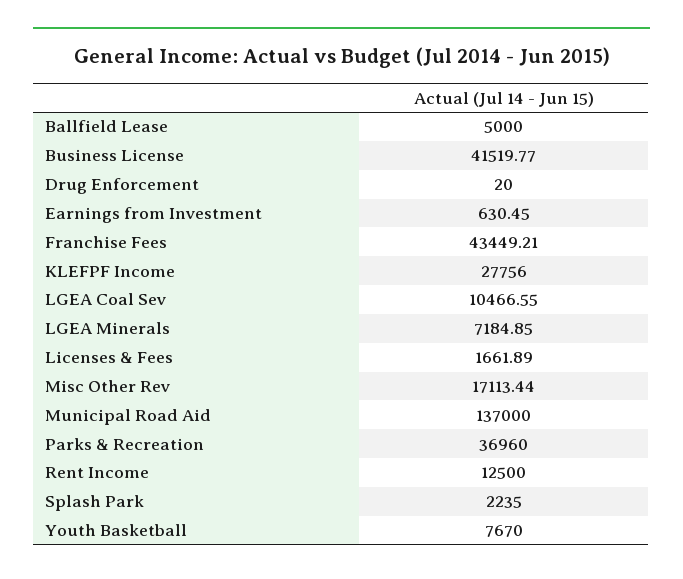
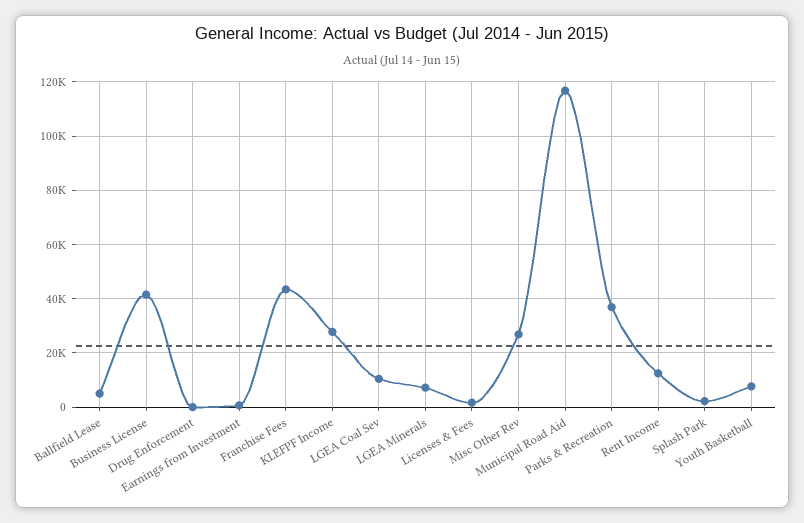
Misc Other Rev: 17113.44 -> 27500
Municipal Road Aid: 137000 -> 117500

